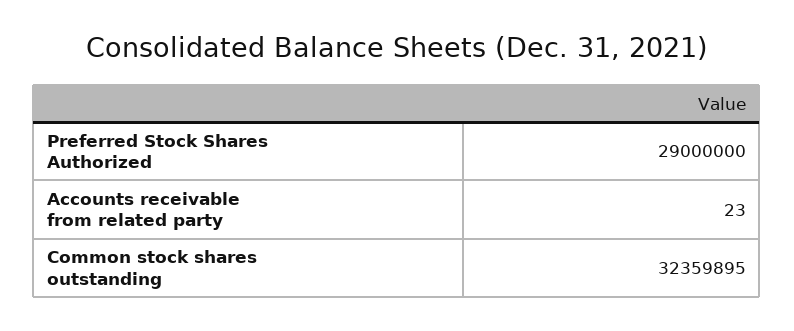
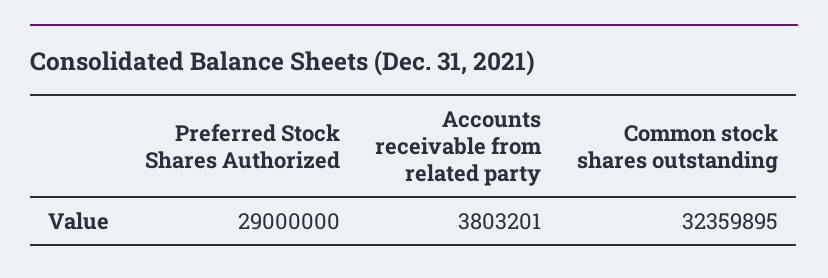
Accounts receivable from related party: 23 -> 3803201

